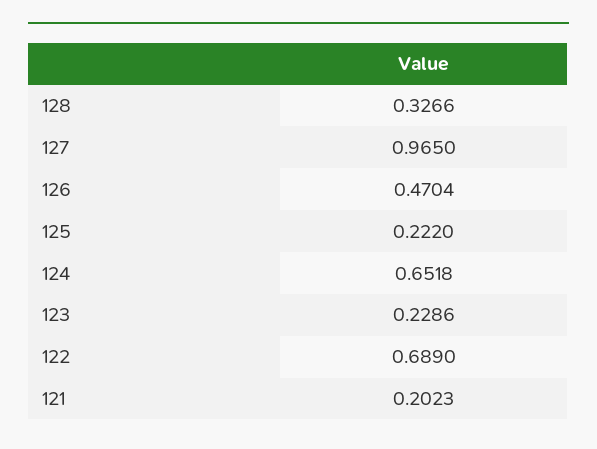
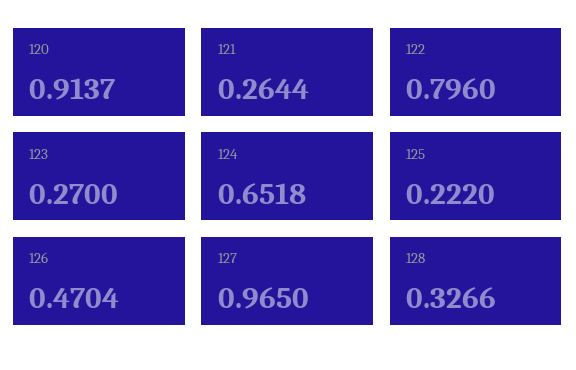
123: 0.2286 -> 0.27
122: 0.689 -> 0.796
121: 0.2023 -> 0.2644
120: none -> 0.9137

